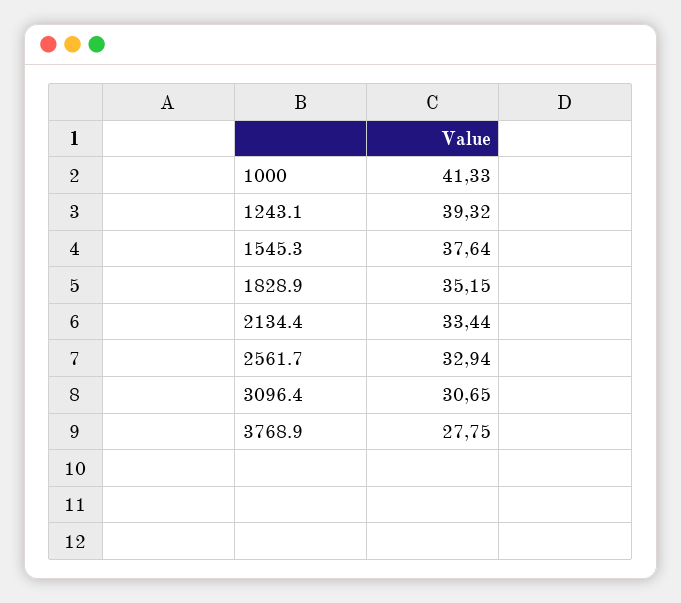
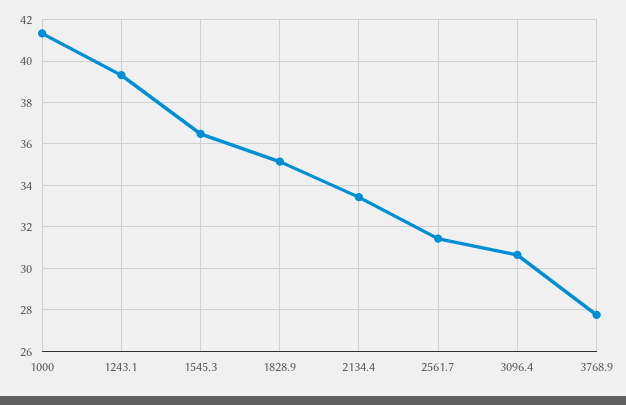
1545.3: 37.64 -> 36.5
2561.7: 32.94 -> 31.5

